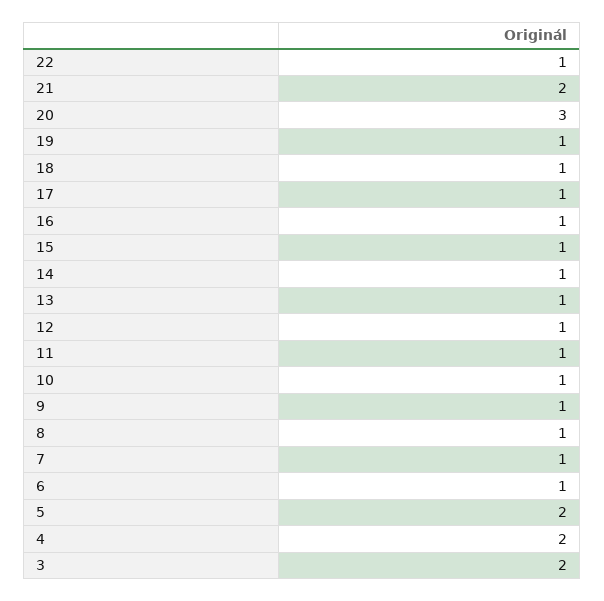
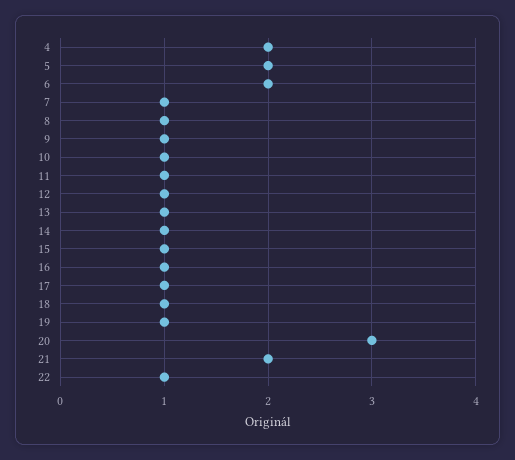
6: 1 -> 2
3: 2 -> none

